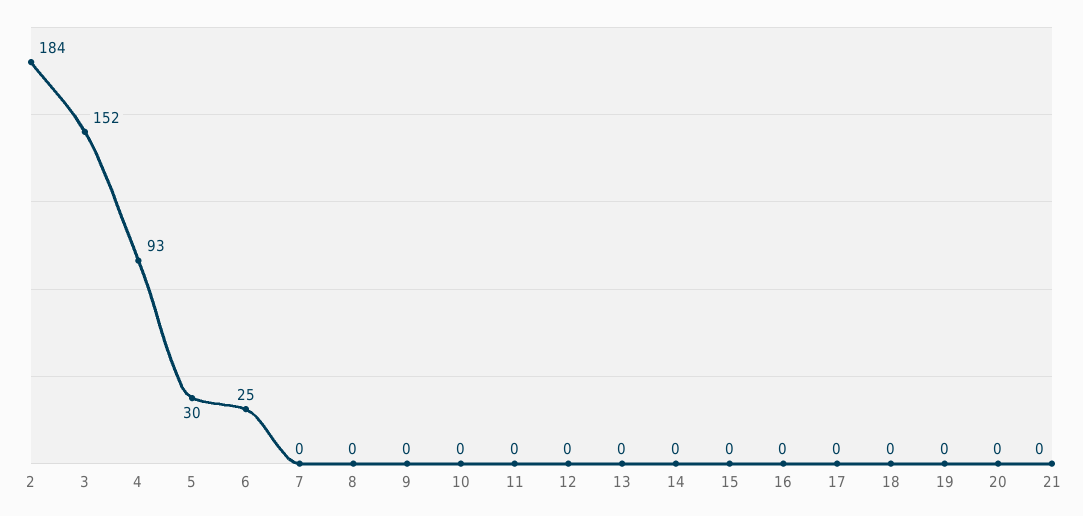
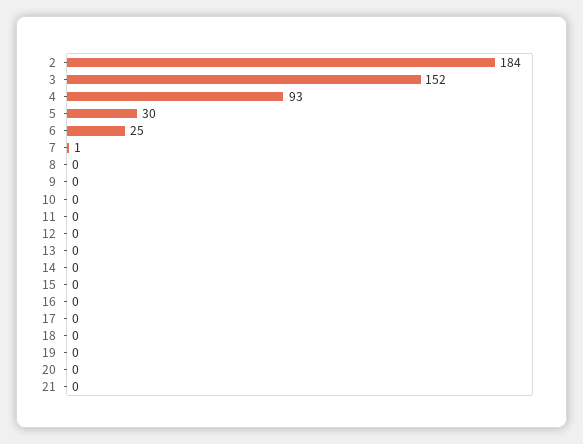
7: 0 -> 1

